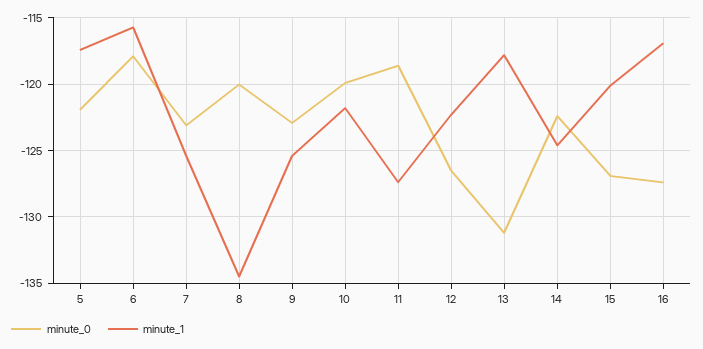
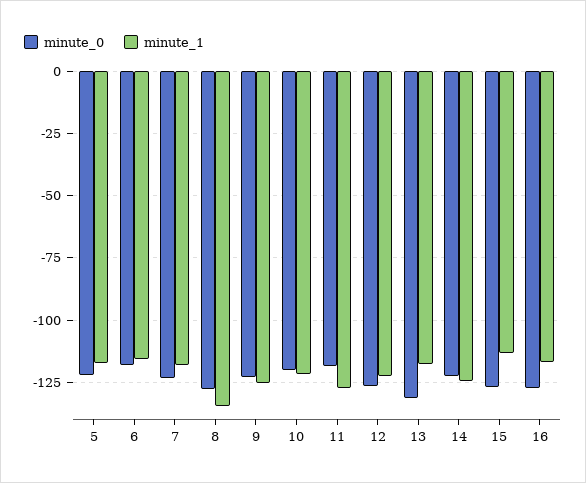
minute_1, 7: -125.5 -> -117.5
minute_0, 8: -120 -> -127.5
minute_1, 15: -120 -> -112.5

